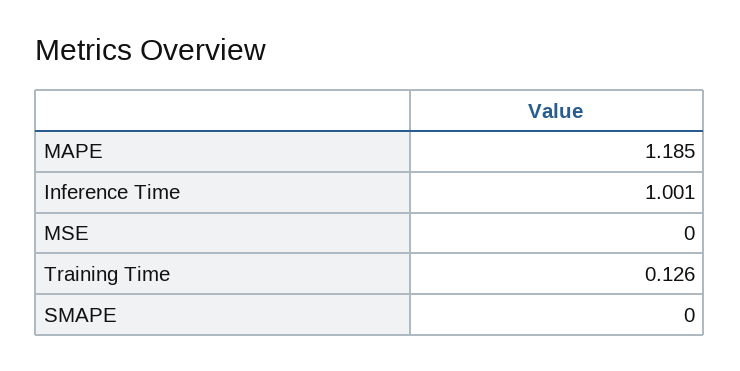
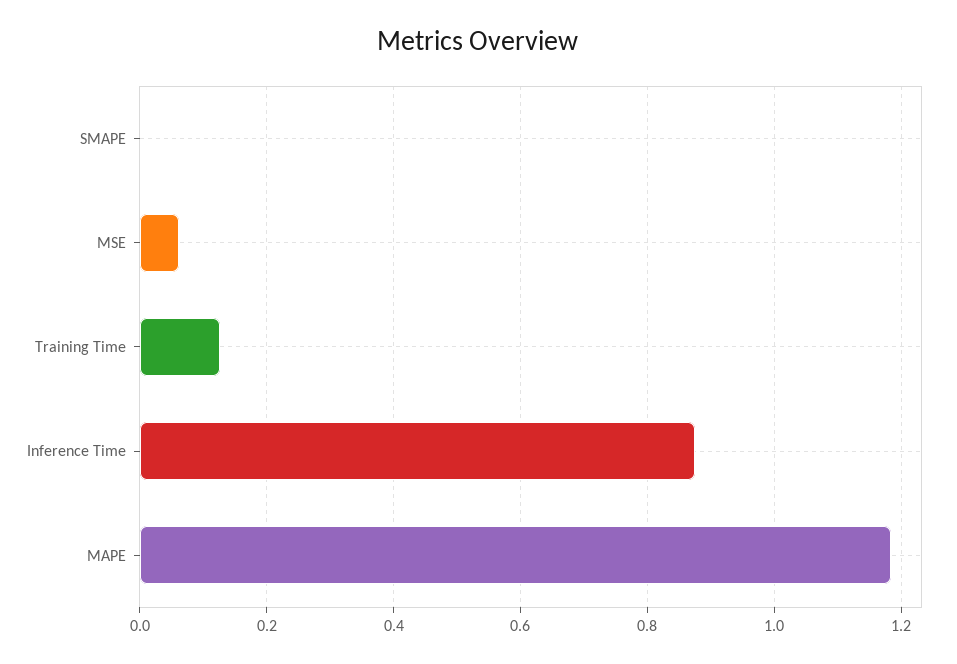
Inference Time: 1.001 -> 0.88
MSE: 0 -> 0.06

